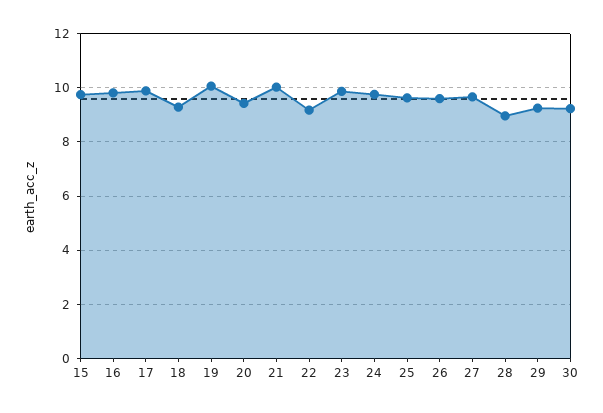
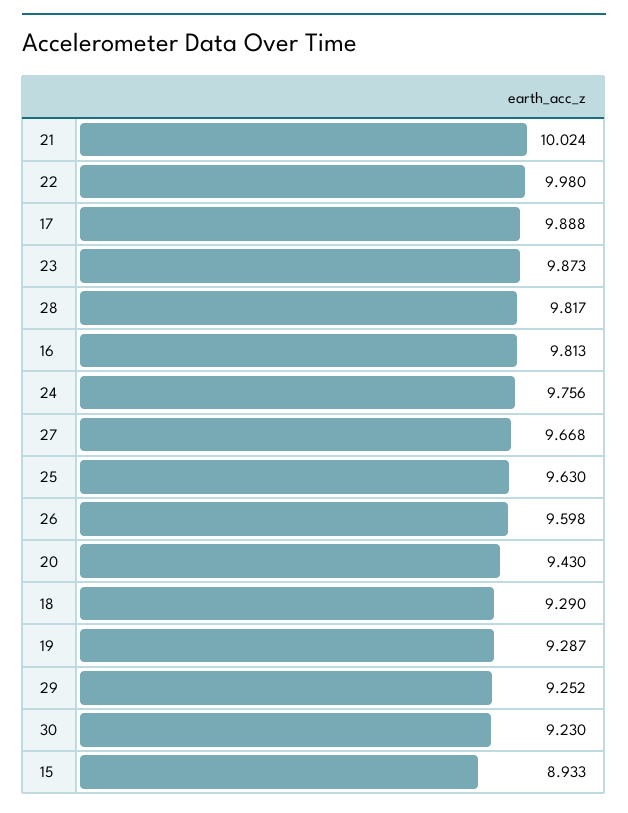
15: 9.75 -> 8.933
19: 10 -> 9.287
22: 9.25 -> 9.98
28: 9 -> 9.817

